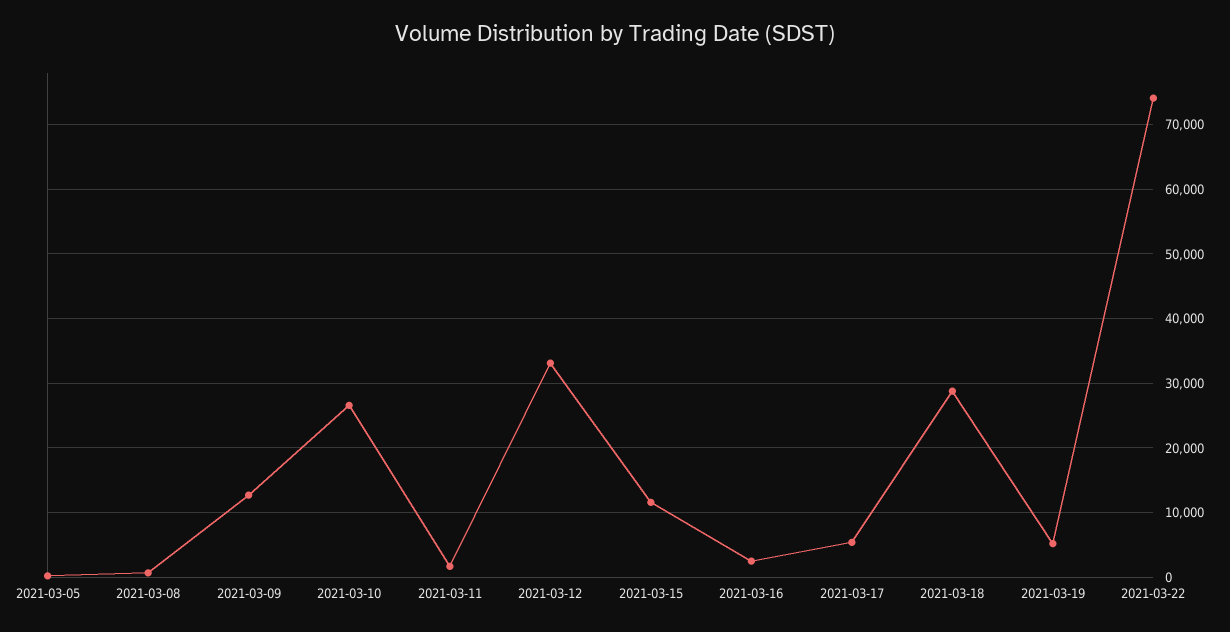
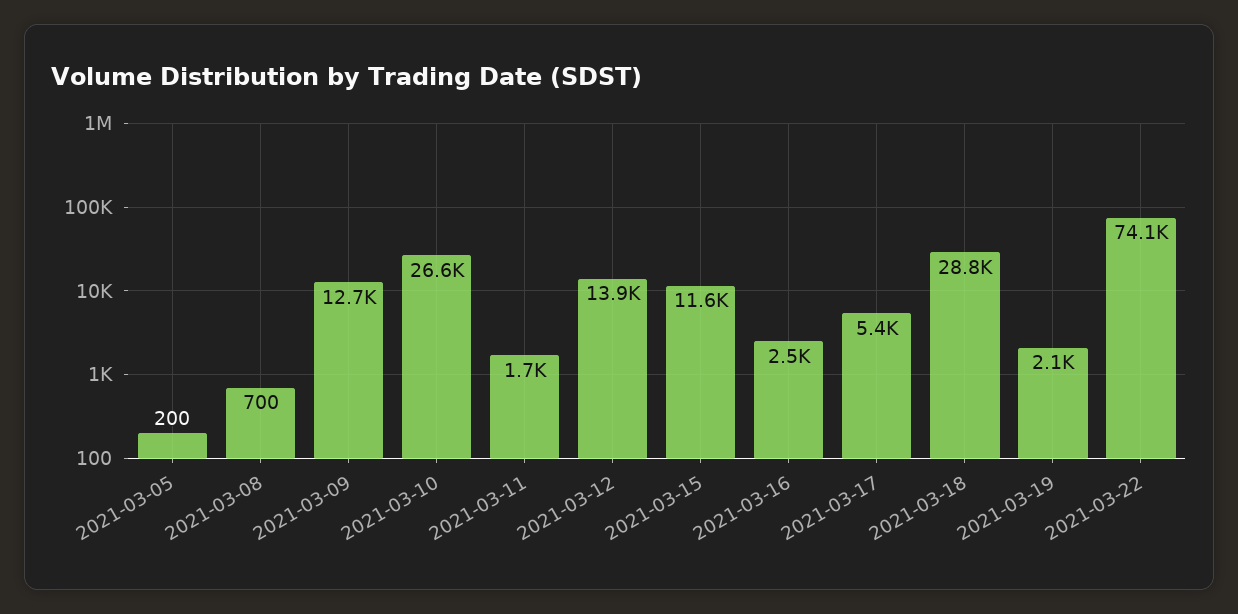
2021-03-12: 33000 -> 13900
2021-03-19: 5000 -> 2100

